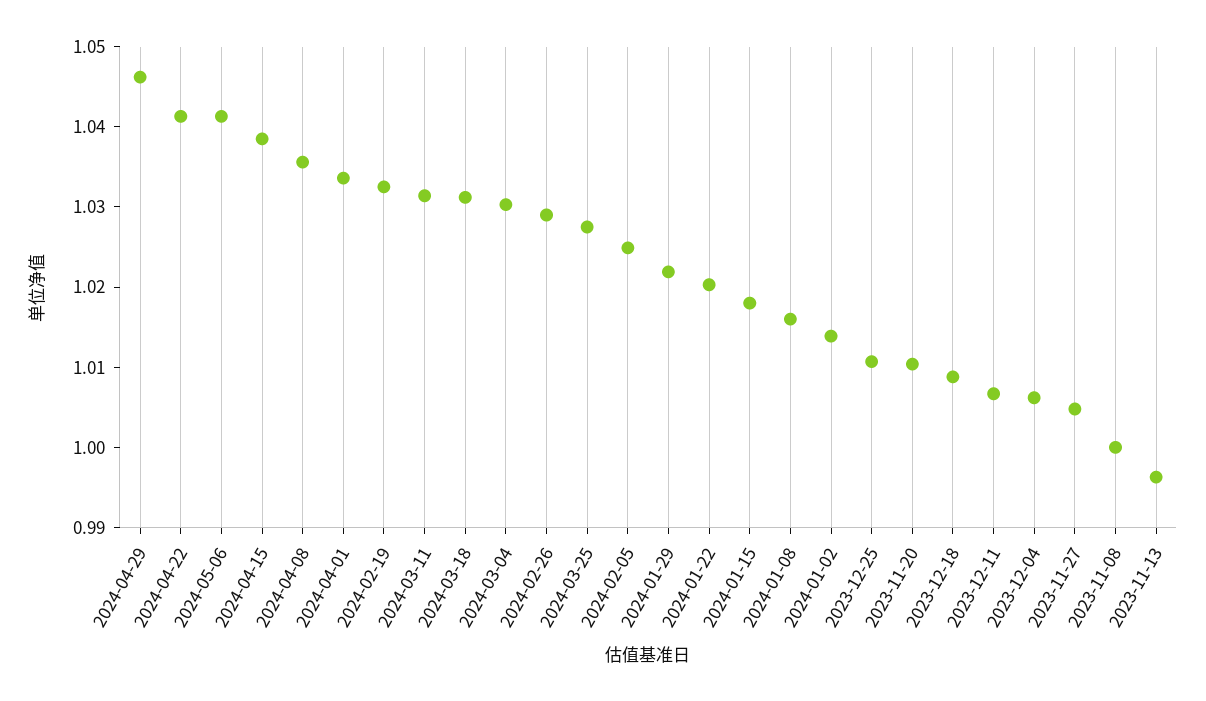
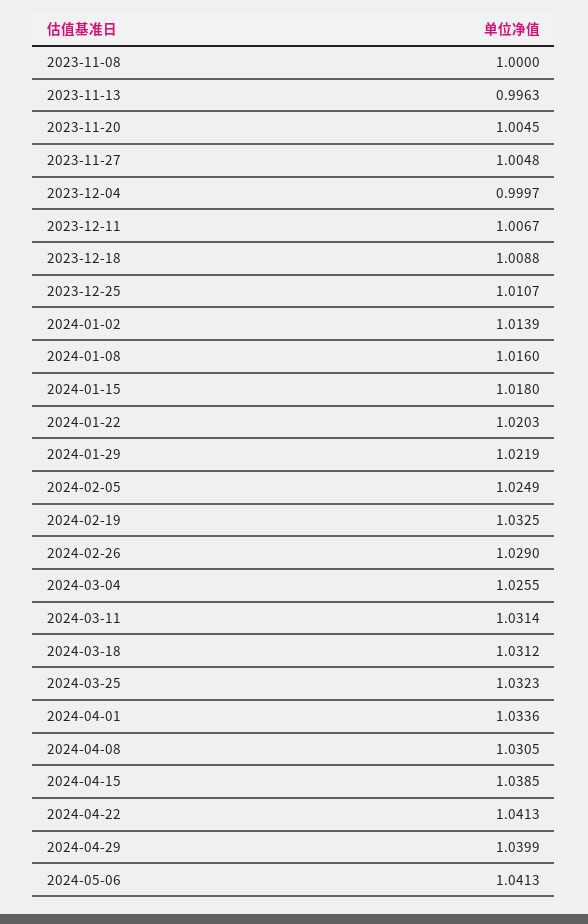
2024-04-29: 1.046 -> 1.0399
2024-04-08: 1.036 -> 1.0305
2024-03-04: 1.03 -> 1.0255
2024-03-25: 1.028 -> 1.0323
2023-11-20: 1.01 -> 1.0045
2023-12-04: 1.006 -> 0.9997

